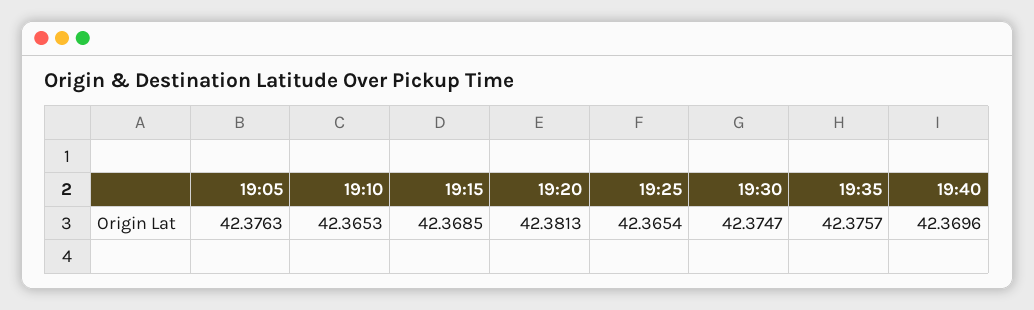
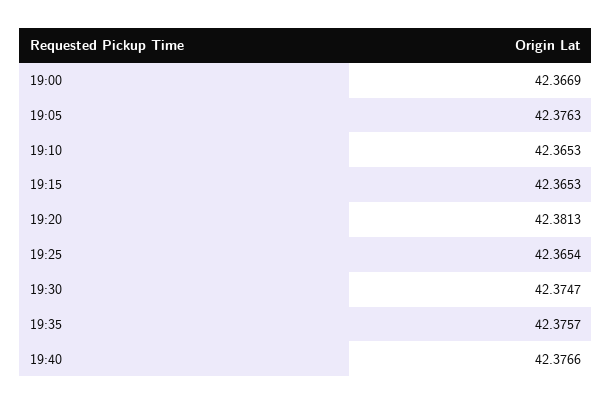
19:15: 42.3685 -> 42.3653
19:40: 42.3696 -> 42.3766
19:00: none -> 42.3669

